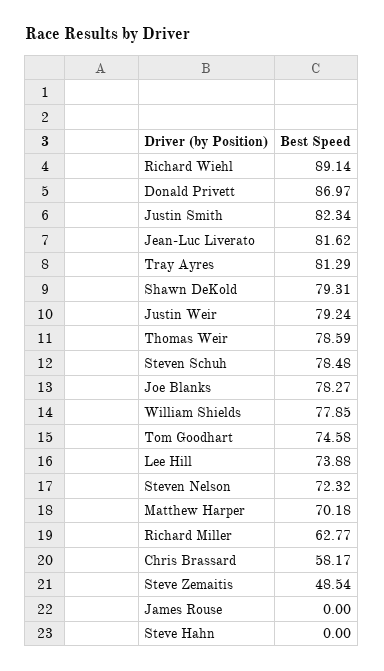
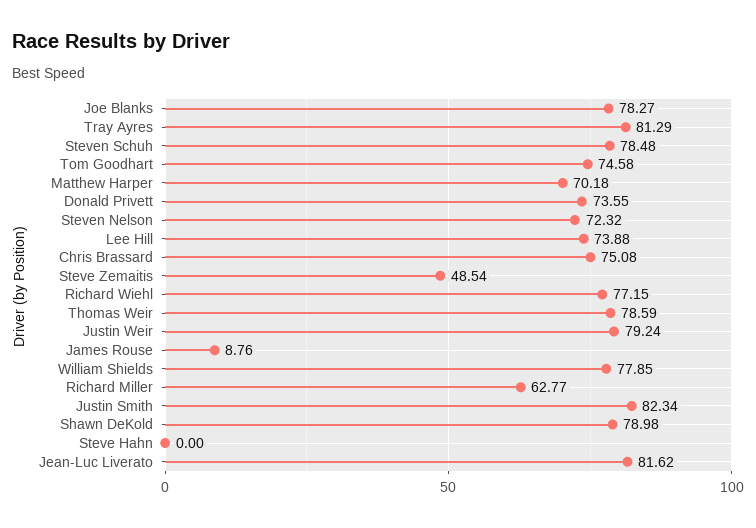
Richard Wiehl: 89.14 -> 77.15
Donald Privett: 86.97 -> 73.55
Shawn DeKold: 79.31 -> 78.98
Chris Brassard: 58.17 -> 75.08
James Rouse: 0 -> 8.76

